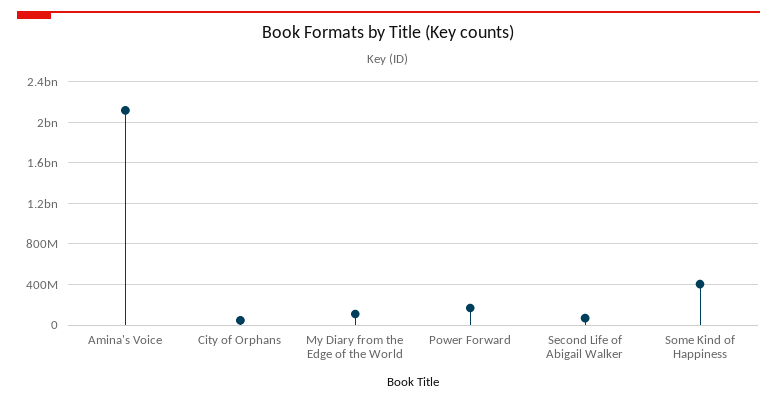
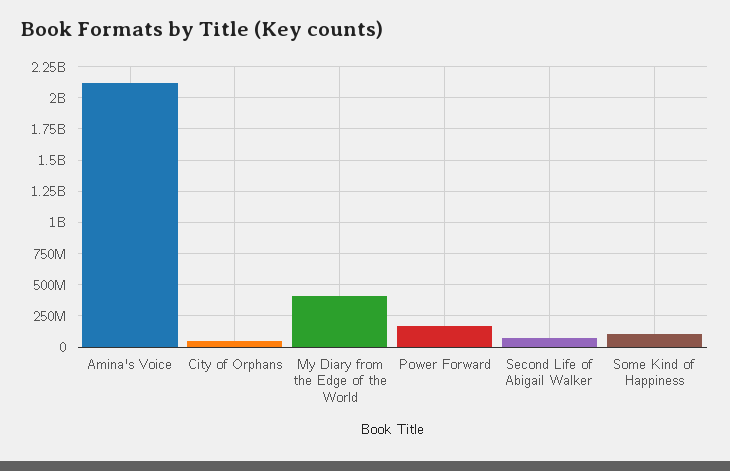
My Diary from the Edge of the World: 100000000 -> 400000000
Some Kind of Happiness: 400000000 -> 100000000

